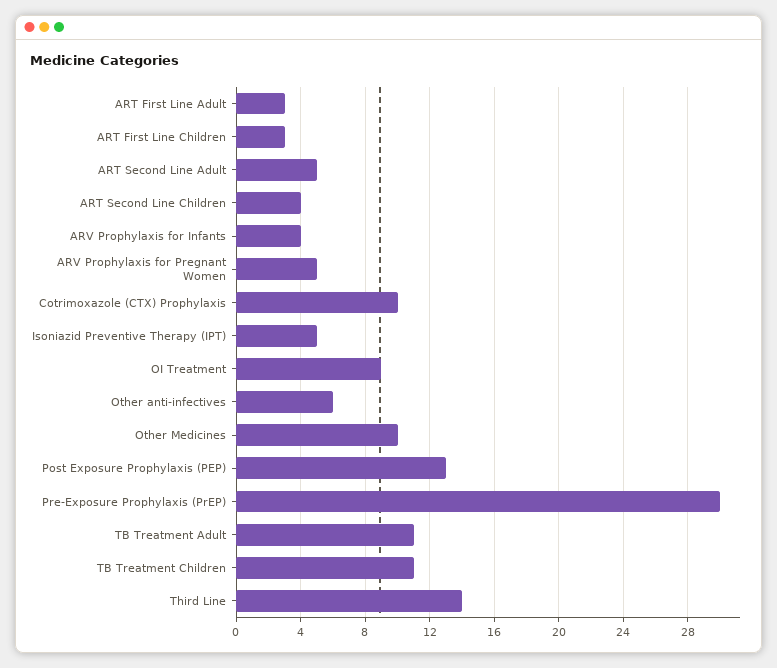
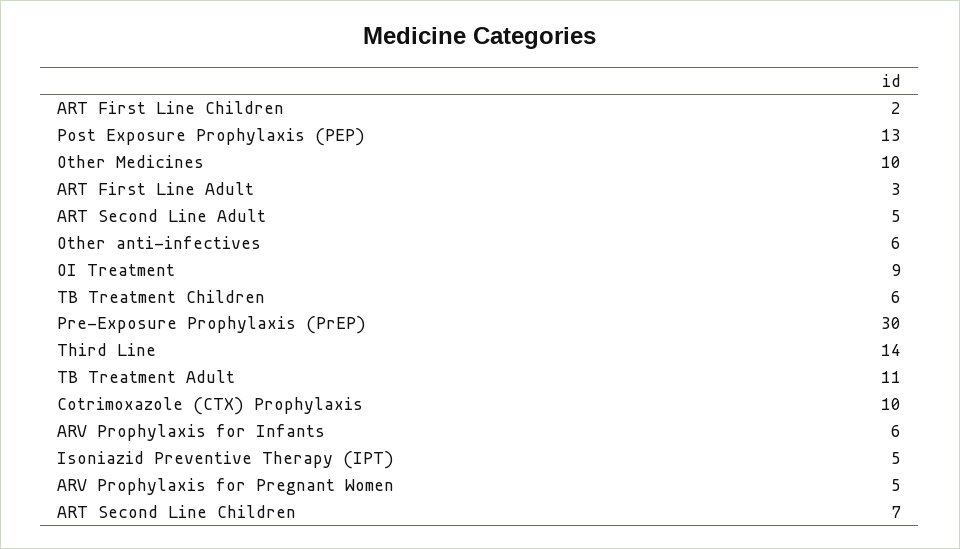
ART First Line Children: 3 -> 2
ART Second Line Children: 4 -> 7
ARV Prophylaxis for Infants: 4 -> 6
TB Treatment Children: 11 -> 6

